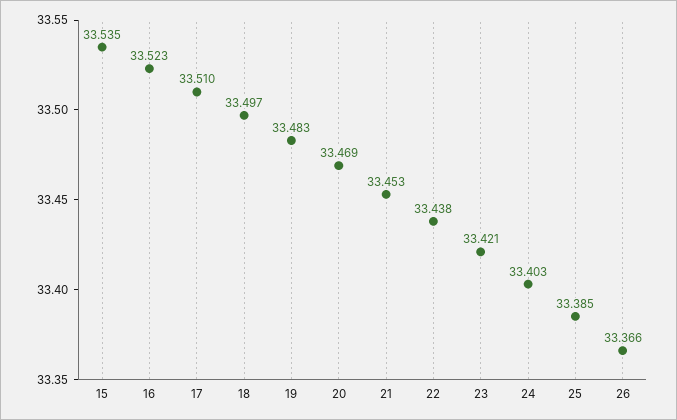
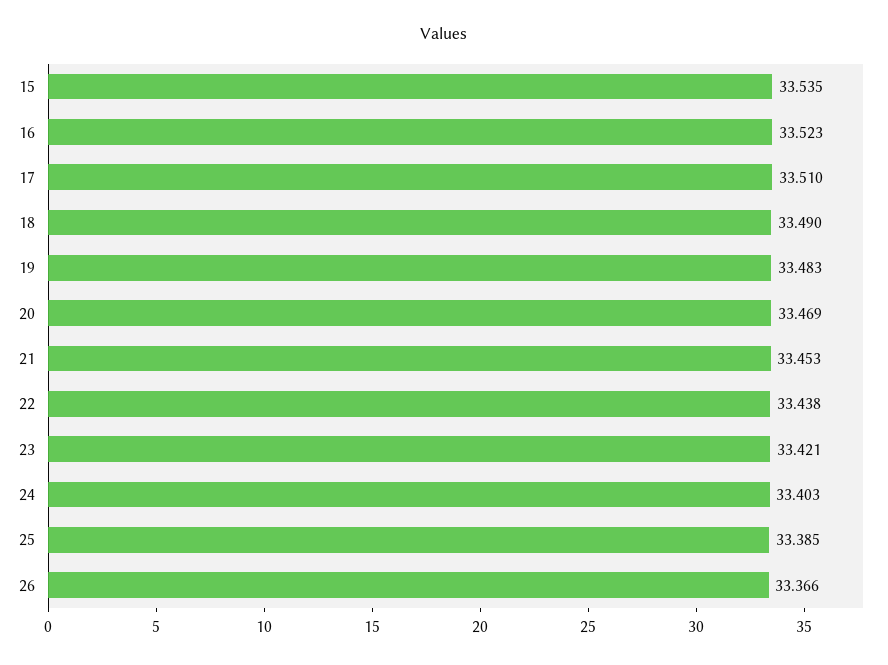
18: 33.497 -> 33.49

